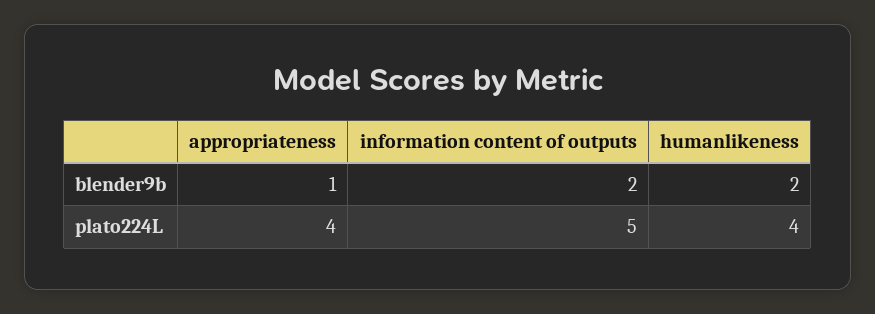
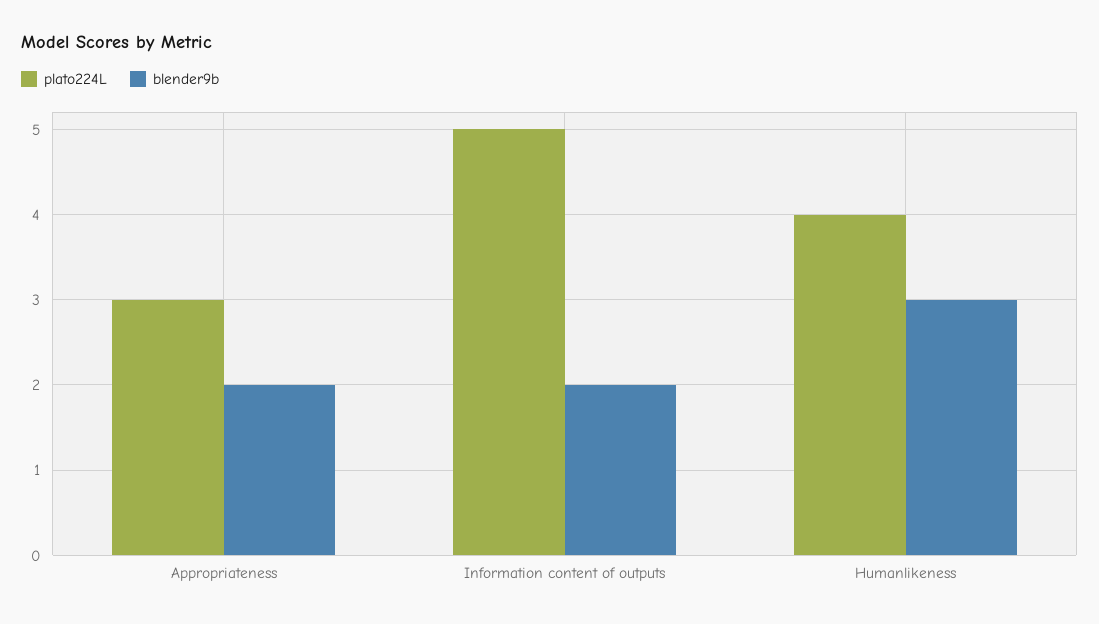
blender9b, appropriateness: 1 -> 2
blender9b, humanlikeness: 2 -> 3
plato224L, appropriateness: 4 -> 3

